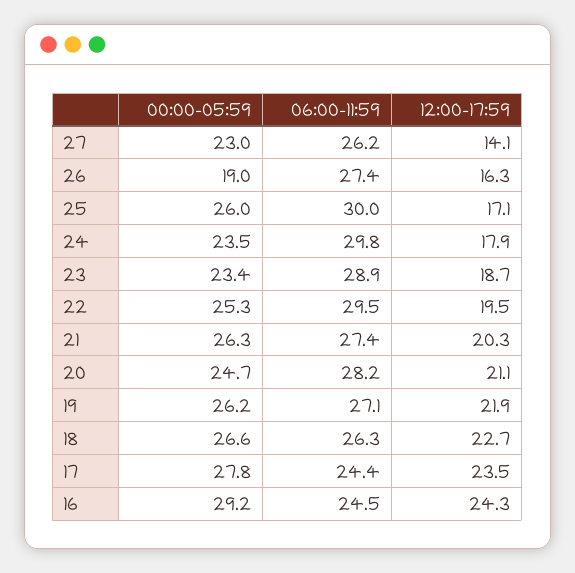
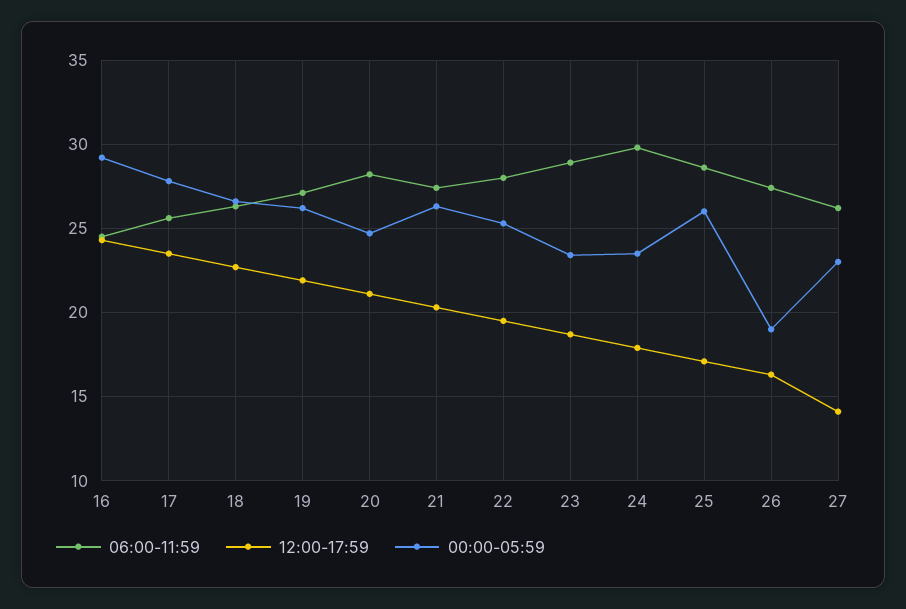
06:00-11:59, 25: 30 -> 28.5
06:00-11:59, 22: 29.5 -> 28
06:00-11:59, 17: 24.4 -> 25.5

